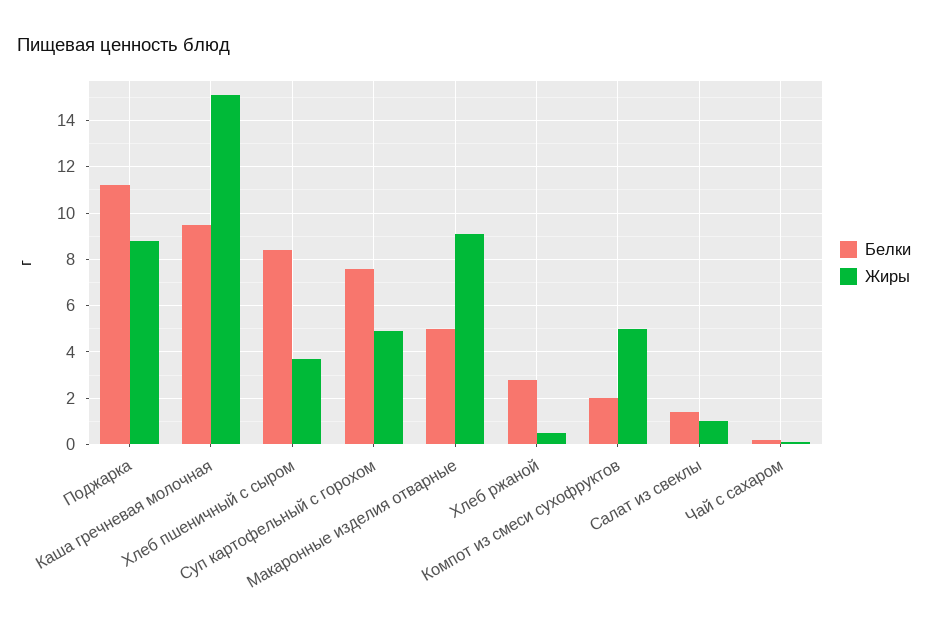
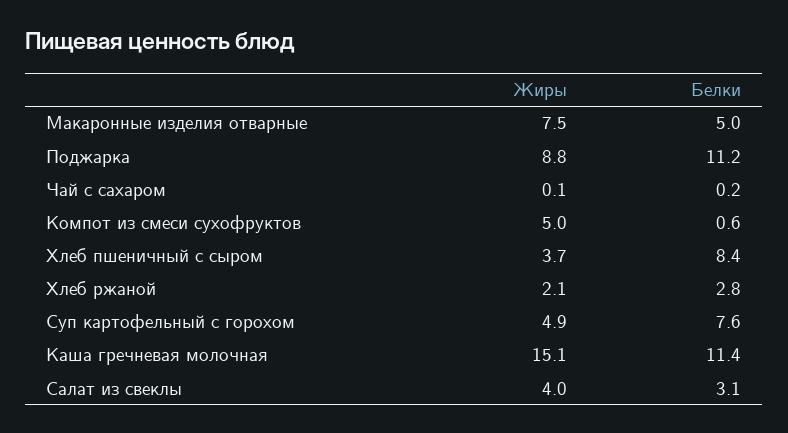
Белки, Каша гречневая молочная: 9.5 -> 11.4
Жиры, Макаронные изделия отварные: 9 -> 7.5
Жиры, Хлеб ржаной: 0.5 -> 2.1
Белки, Компот из смеси сухофруктов: 2 -> 0.6
Белки, Салат из свеклы: 1.5 -> 3.1
Жиры, Салат из свеклы: 1 -> 4

